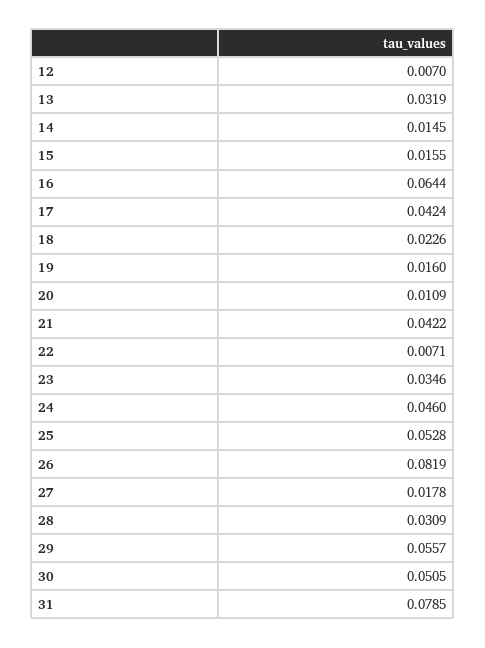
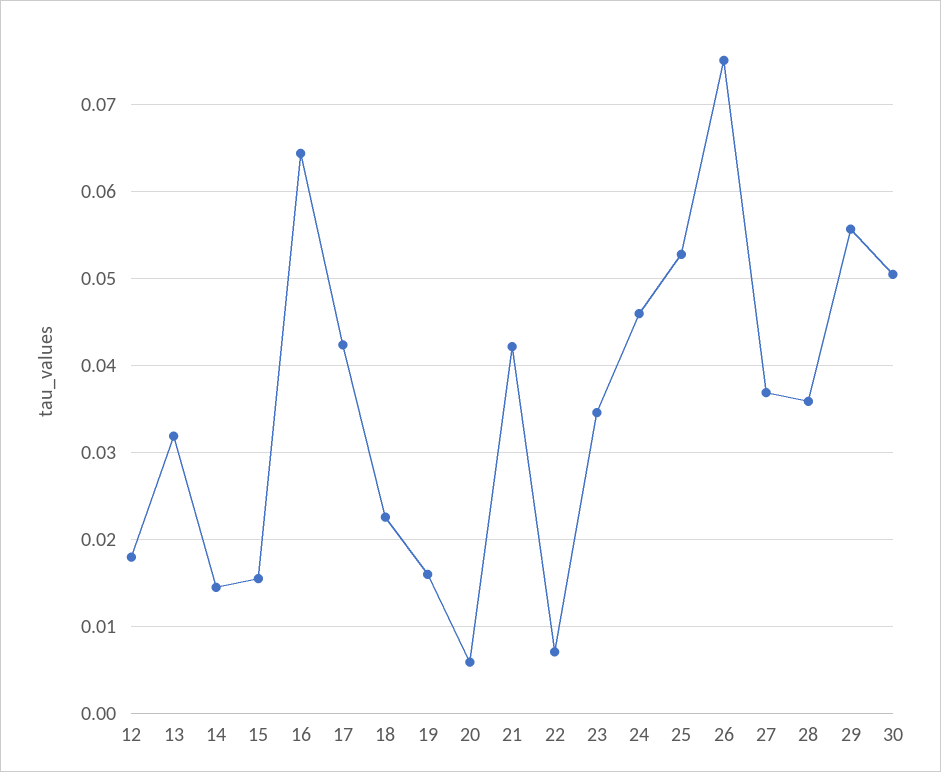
12: 0.007 -> 0.018
20: 0.0109 -> 0.006
26: 0.0819 -> 0.075
27: 0.0178 -> 0.037
28: 0.0309 -> 0.036
31: 0.0785 -> none

